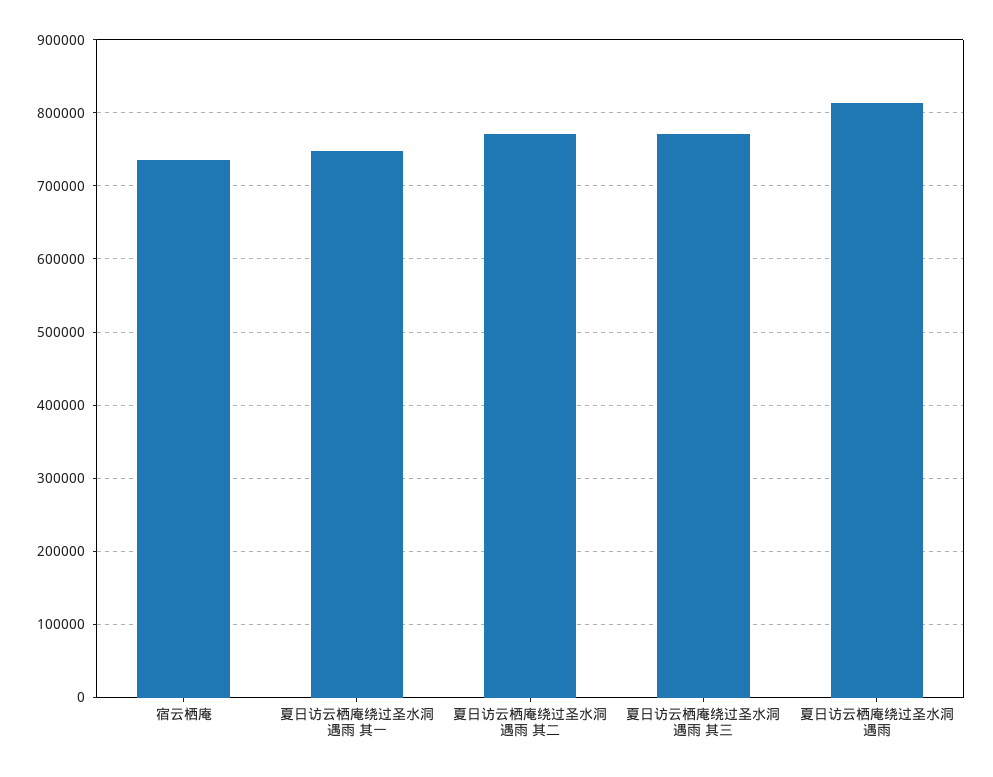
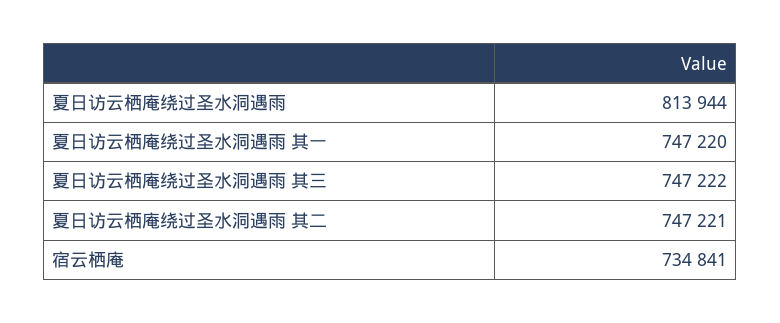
夏日访云栖庵绕过圣水洞遇雨 其二: 770000 -> 747221
夏日访云栖庵绕过圣水洞遇雨 其三: 770000 -> 747222

